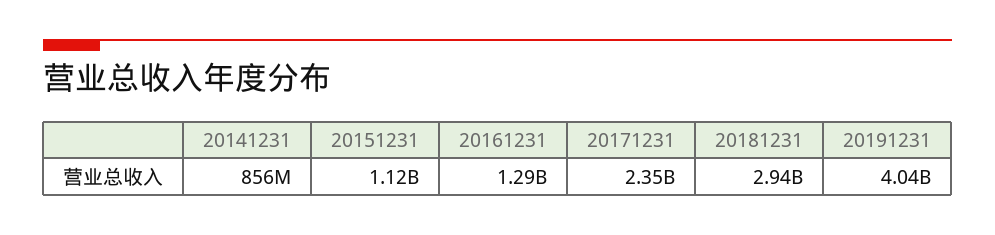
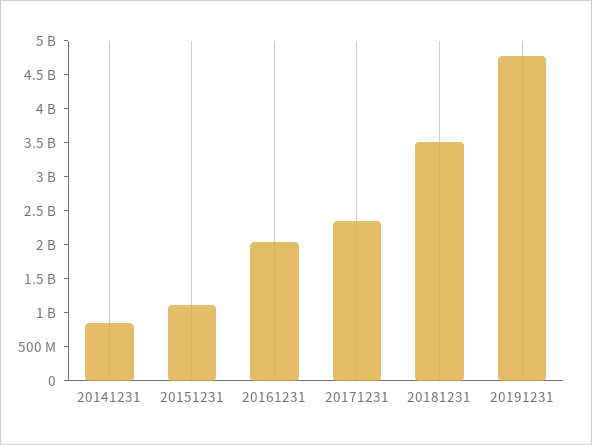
20161231: 1290000000 -> 2000000000
20181231: 2940000000 -> 3500000000
20191231: 4040000000 -> 4750000000

